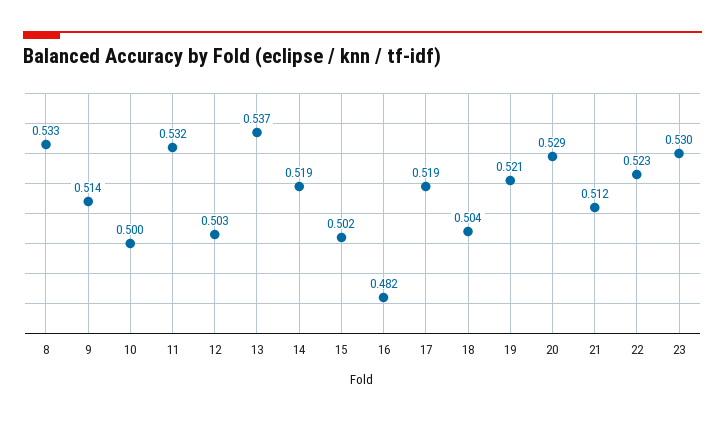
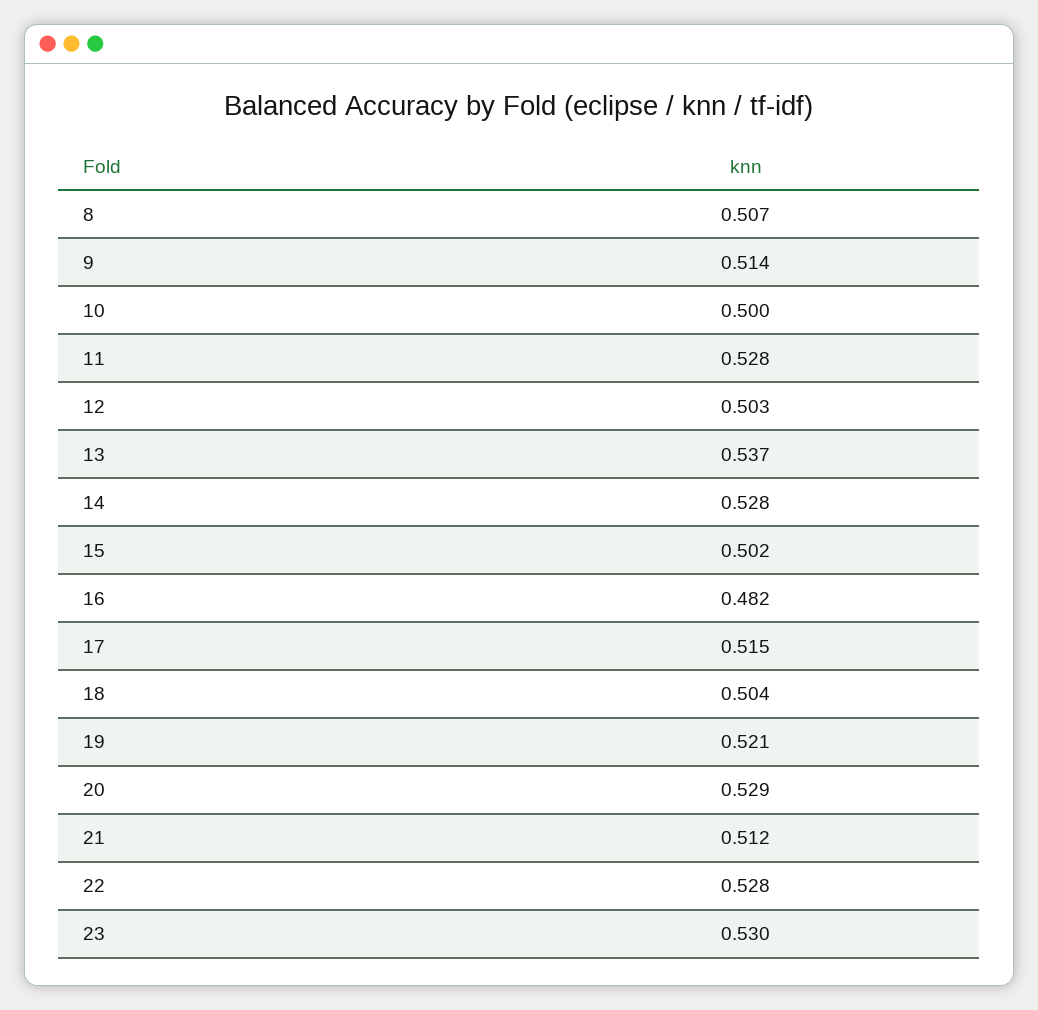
8: 0.533 -> 0.507
11: 0.532 -> 0.528
14: 0.519 -> 0.528
17: 0.519 -> 0.515
22: 0.523 -> 0.528

